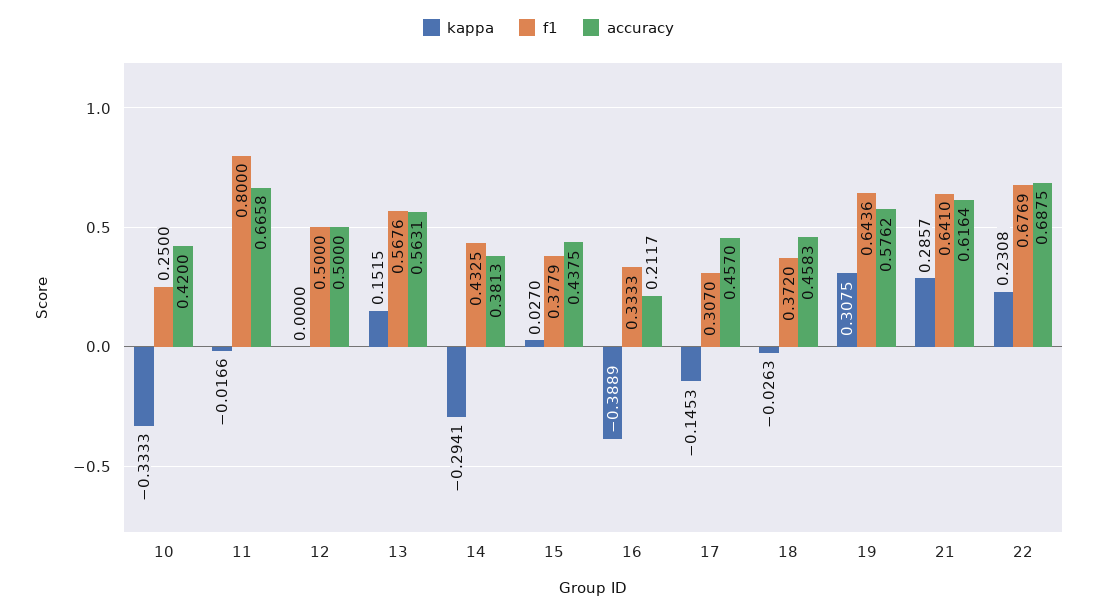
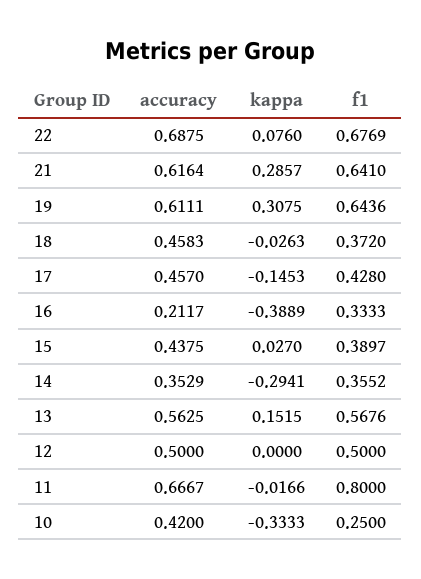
accuracy, 11: 0.6658 -> 0.6667
accuracy, 13: 0.5631 -> 0.5625
f1, 14: 0.4325 -> 0.3552
accuracy, 14: 0.3813 -> 0.3529
f1, 15: 0.3779 -> 0.3897
f1, 17: 0.307 -> 0.428
accuracy, 19: 0.5762 -> 0.6111
kappa, 22: 0.2308 -> 0.076

